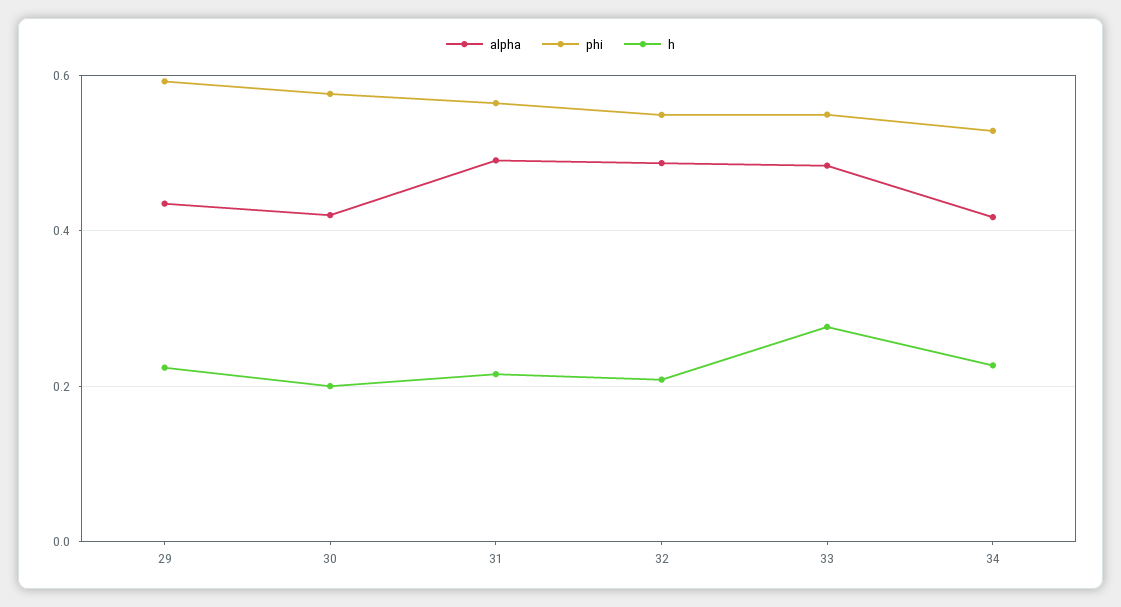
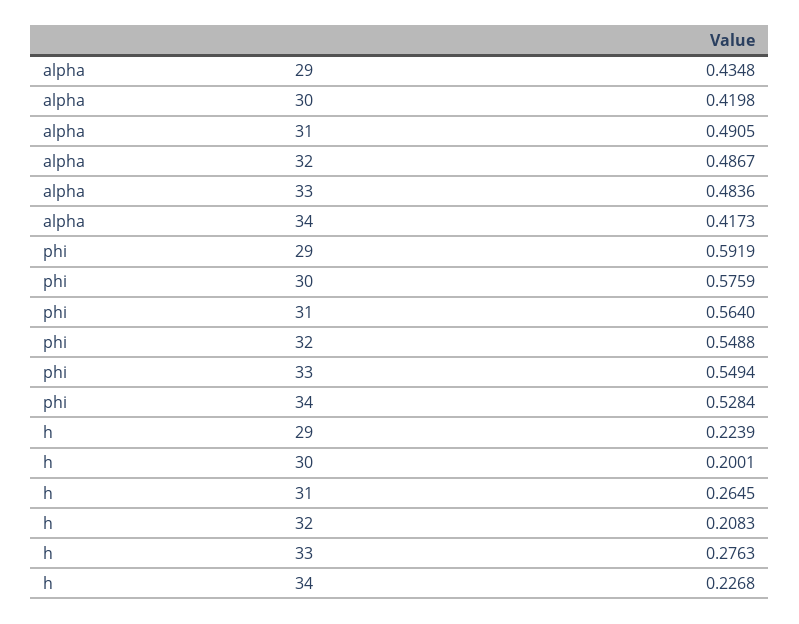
h, 31: 0.22 -> 0.2645

